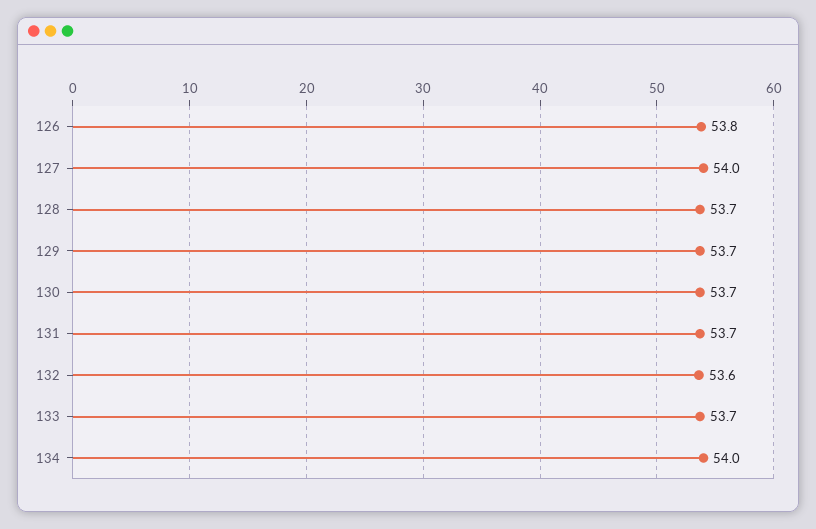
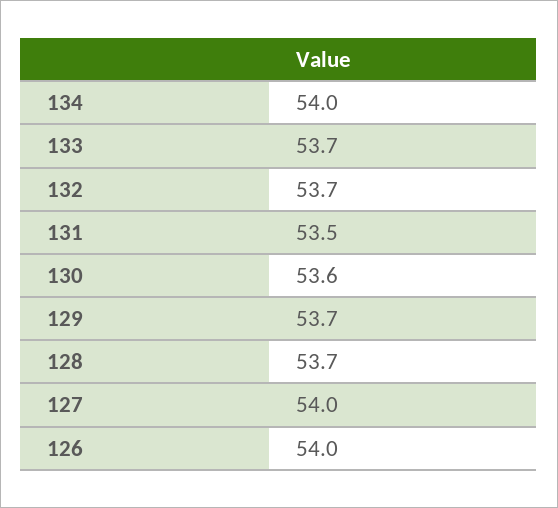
126: 53.8 -> 54
130: 53.7 -> 53.6
131: 53.7 -> 53.5
132: 53.6 -> 53.7

